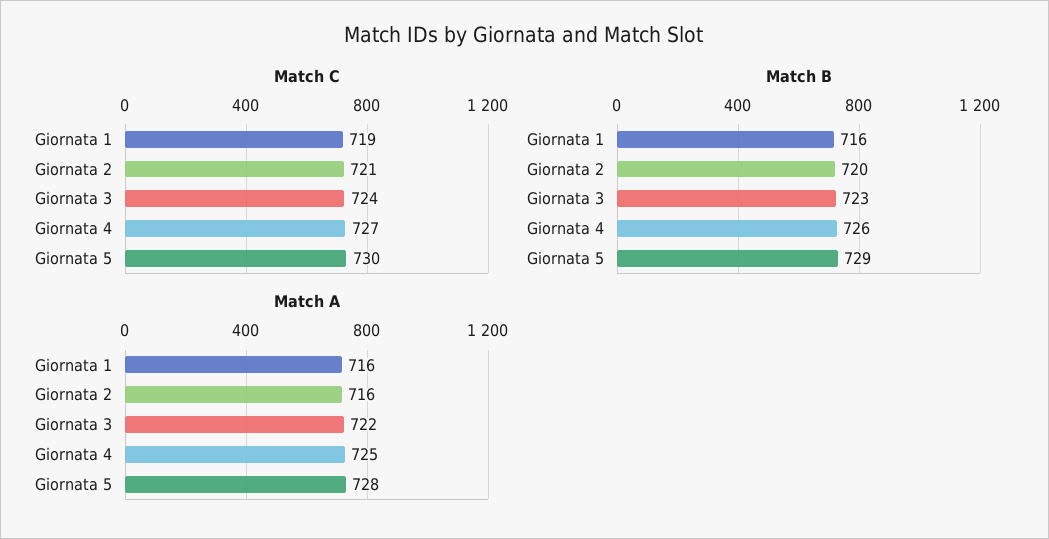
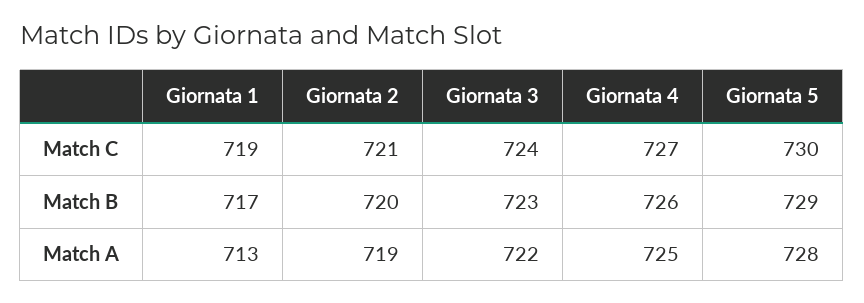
Match B, Giornata 1: 716 -> 717
Match A, Giornata 1: 716 -> 713
Match A, Giornata 2: 716 -> 719

